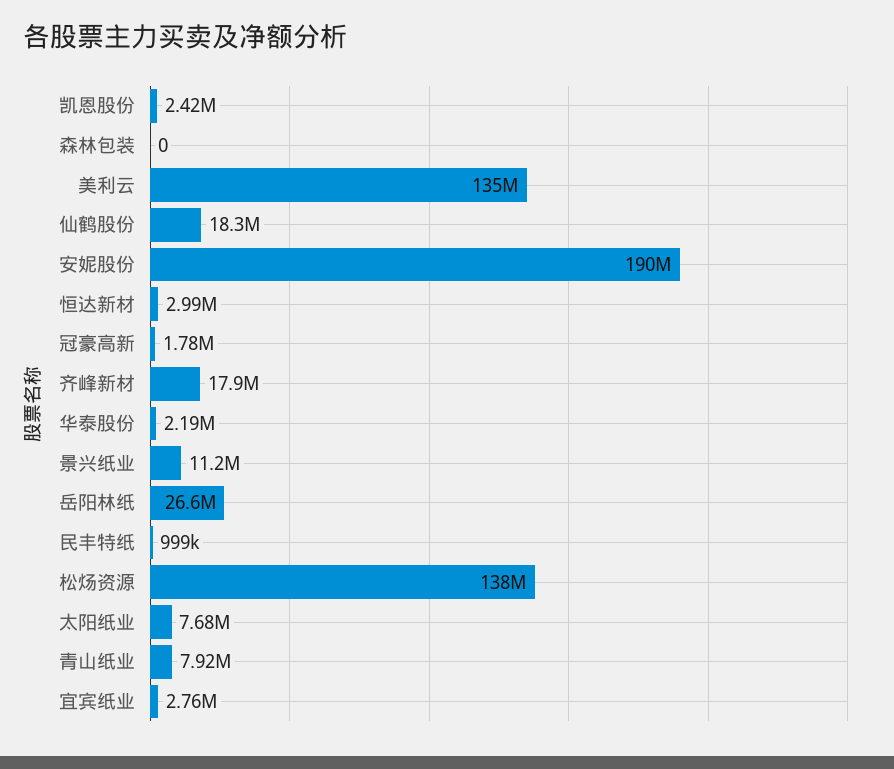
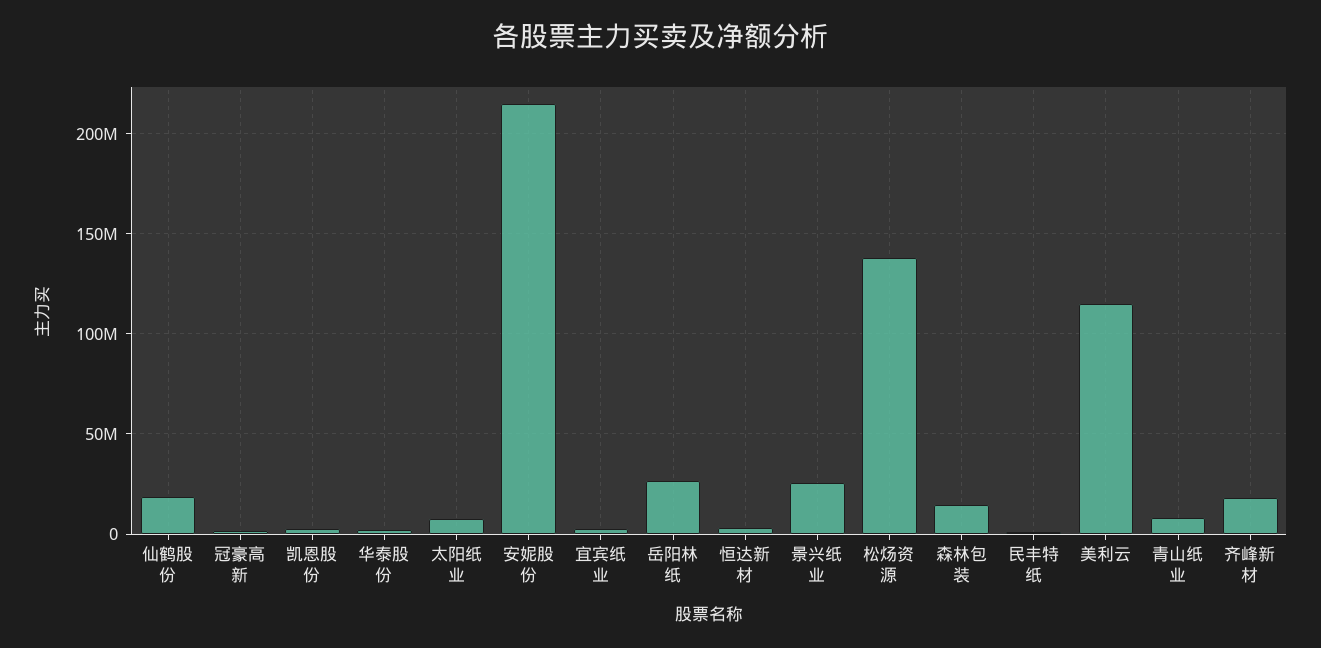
森林包装: 0 -> 15000000
美利云: 135000000 -> 115000000
安妮股份: 190000000 -> 215000000
景兴纸业: 11200000 -> 25000000

